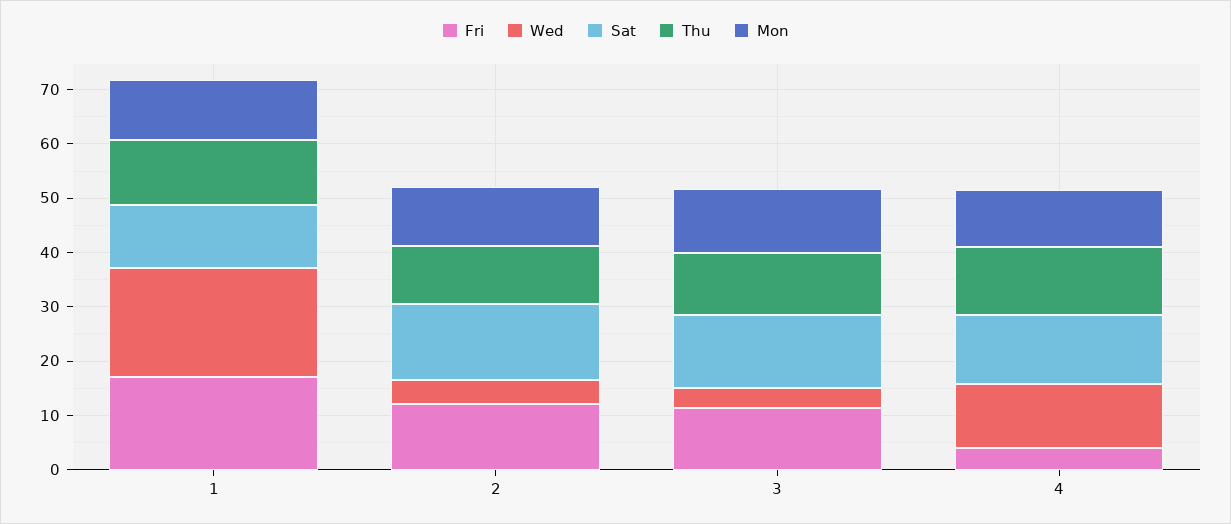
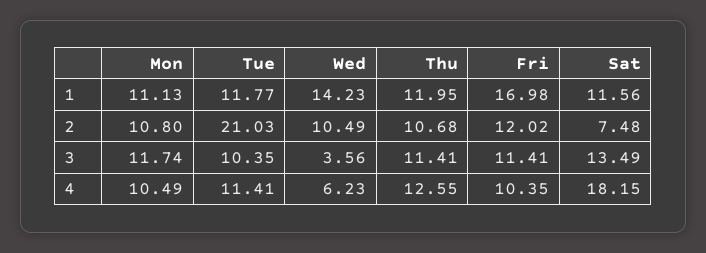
Wed, 1: 20 -> 14.23
Wed, 2: 4 -> 10.49
Sat, 2: 14 -> 7.48
Fri, 4: 4 -> 10.35
Wed, 4: 12 -> 6.23
Sat, 4: 12 -> 18.15
Tue, 1: none -> 11.77
Tue, 2: none -> 21.03
Tue, 3: none -> 10.35
Tue, 4: none -> 11.41

